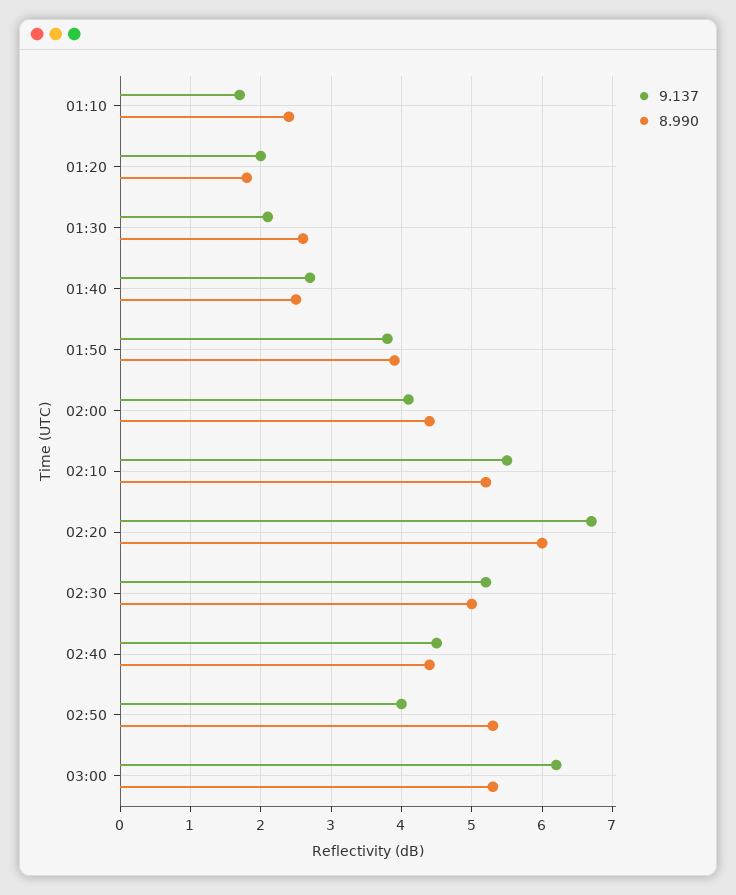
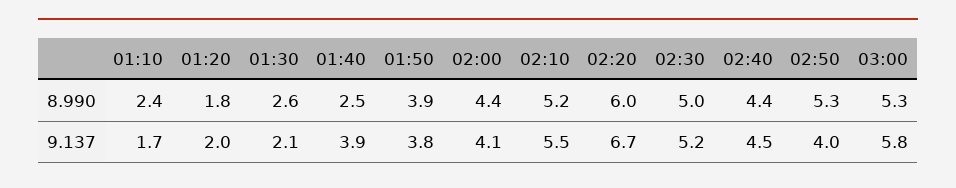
9.137, 01:40: 2.7 -> 3.9
9.137, 03:00: 6.2 -> 5.8

